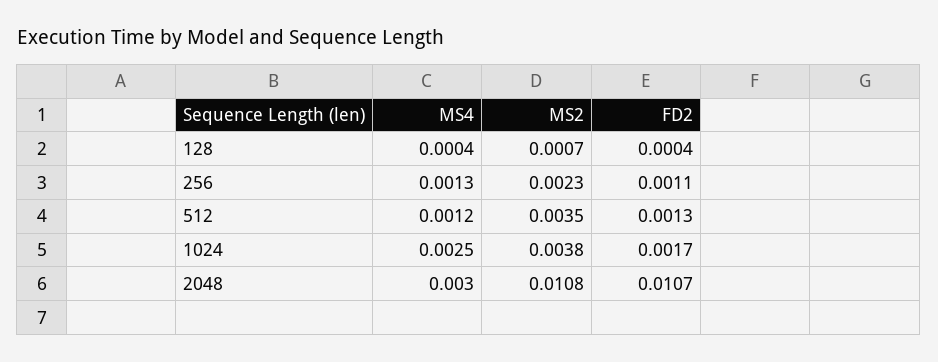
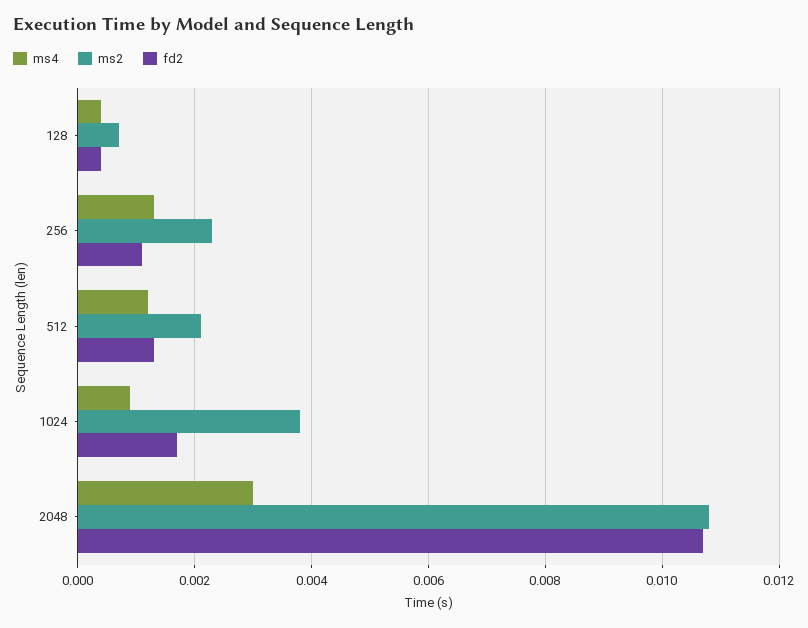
MS2, 512: 0.0035 -> 0.002
MS4, 1024: 0.0025 -> 0.001

